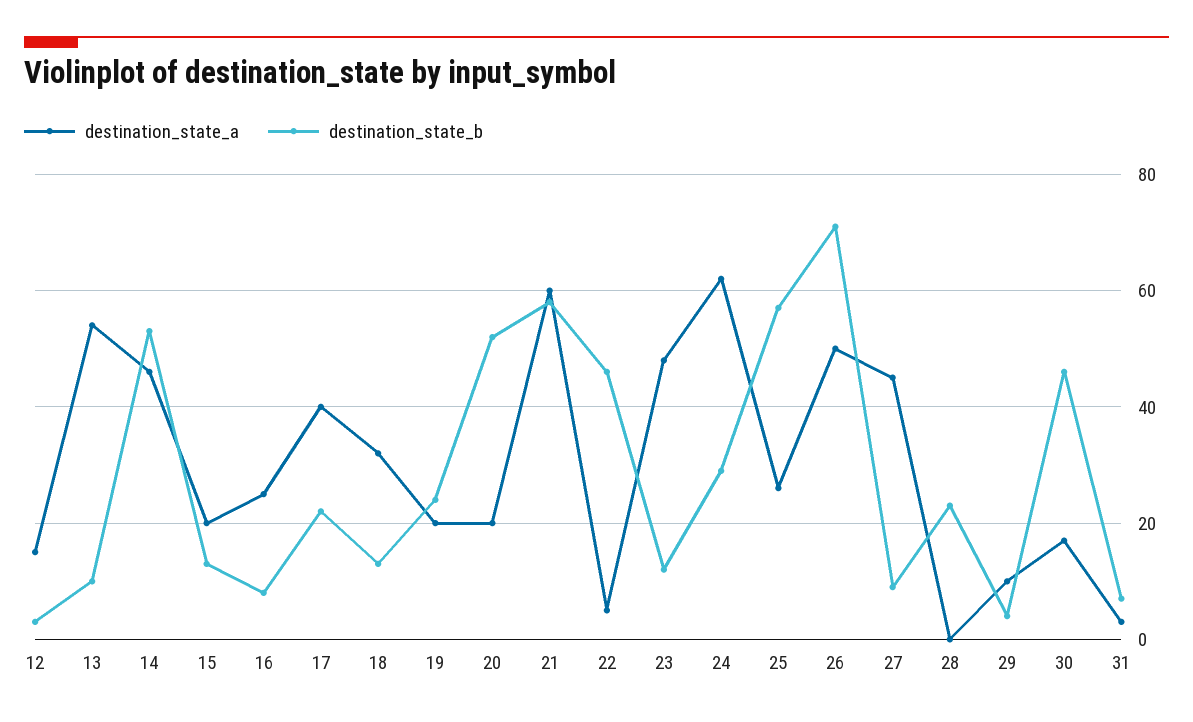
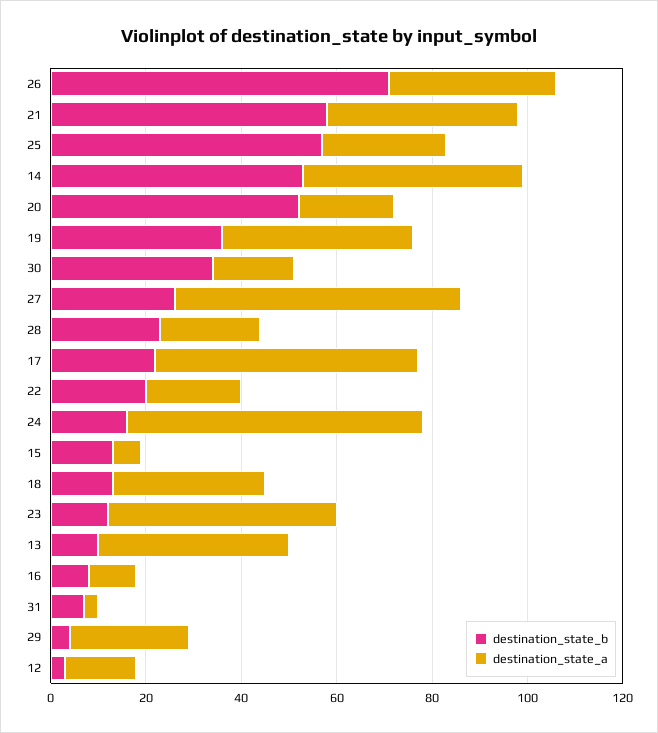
destination_state_a, 13: 55 -> 40
destination_state_a, 15: 20 -> 5
destination_state_a, 16: 25 -> 10
destination_state_a, 17: 40 -> 55
destination_state_a, 19: 20 -> 40
destination_state_b, 19: 25 -> 35
destination_state_a, 21: 60 -> 40
destination_state_a, 22: 5 -> 20
destination_state_b, 22: 45 -> 20
destination_state_b, 24: 30 -> 15
destination_state_a, 26: 50 -> 35
destination_state_a, 27: 45 -> 60
destination_state_b, 27: 10 -> 25
destination_state_a, 28: 0 -> 20
destination_state_a, 29: 10 -> 25
destination_state_b, 30: 45 -> 35

